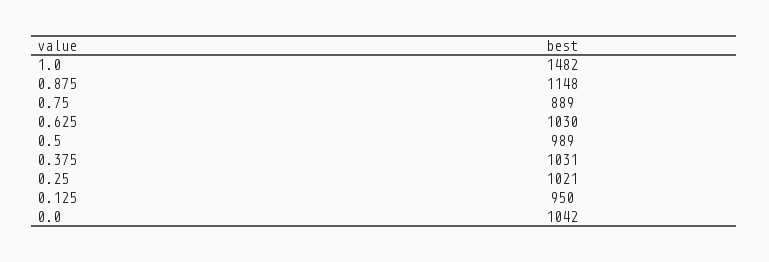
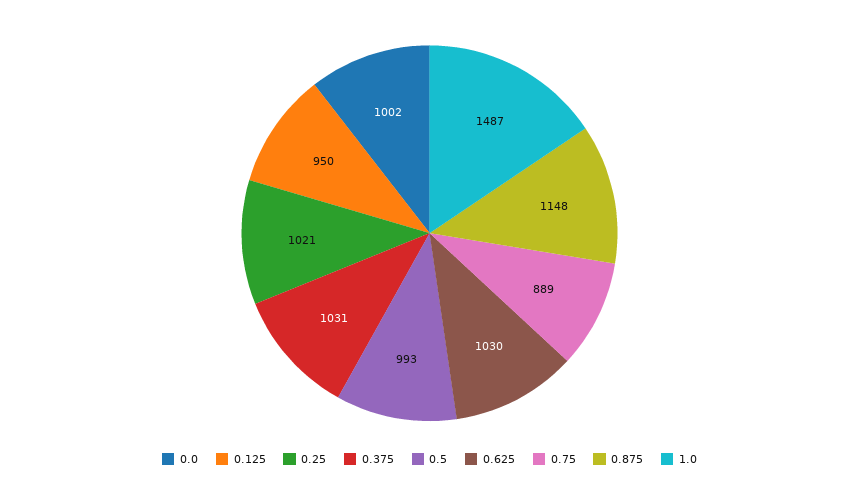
1.0: 1482 -> 1487
0.5: 989 -> 993
0.0: 1042 -> 1002

